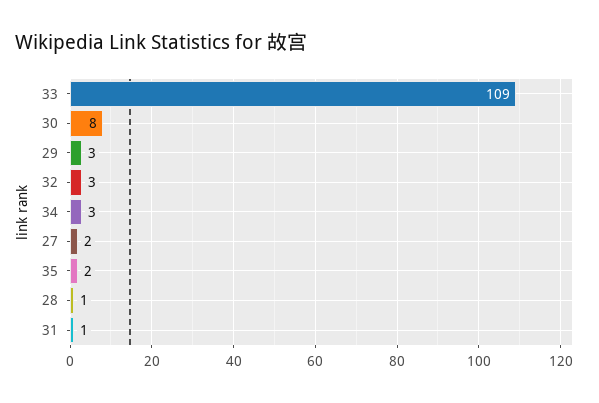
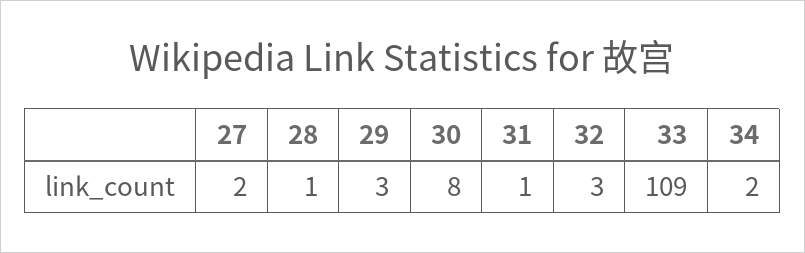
34: 3 -> 2
35: 2 -> none

